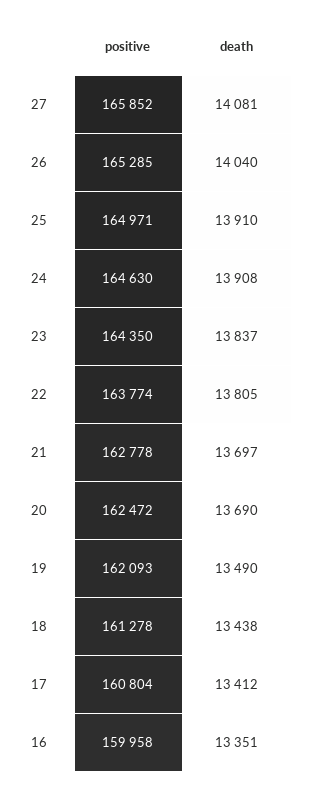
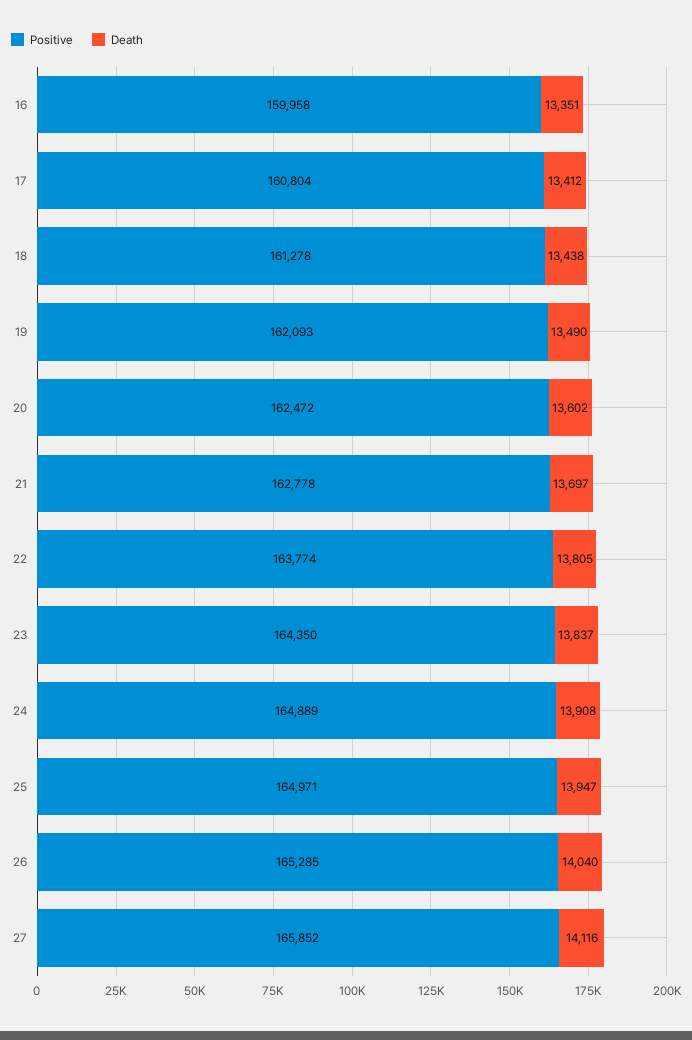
death, 27: 14081 -> 14116
death, 25: 13910 -> 13947
positive, 24: 164630 -> 164889
death, 20: 13690 -> 13602

